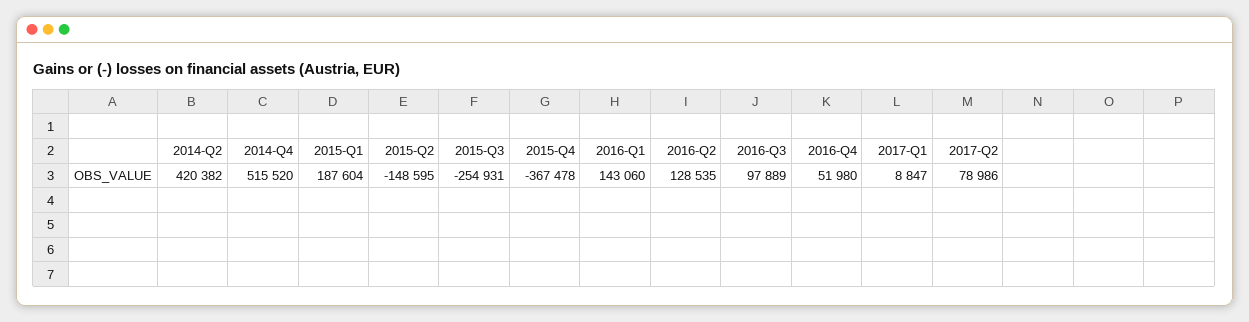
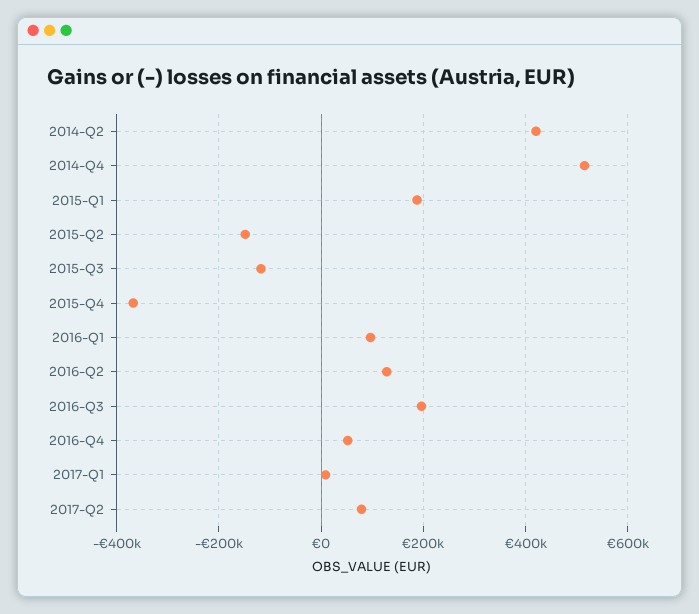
2015-Q3: -254931 -> -120000
2016-Q1: 143060 -> 100000
2016-Q3: 97889 -> 200000

